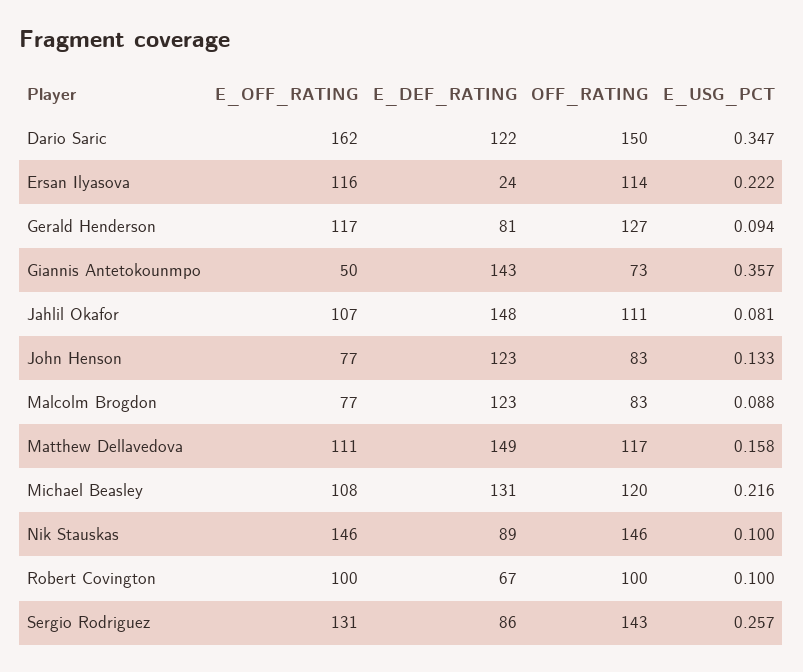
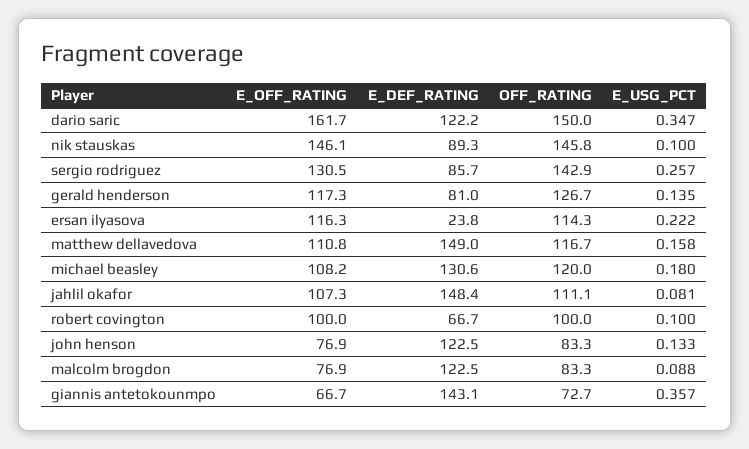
E_USG_PCT, Gerald Henderson: 0.094 -> 0.135
E_OFF_RATING, Giannis Antetokounmpo: 50 -> 66.7
E_USG_PCT, Michael Beasley: 0.216 -> 0.18

